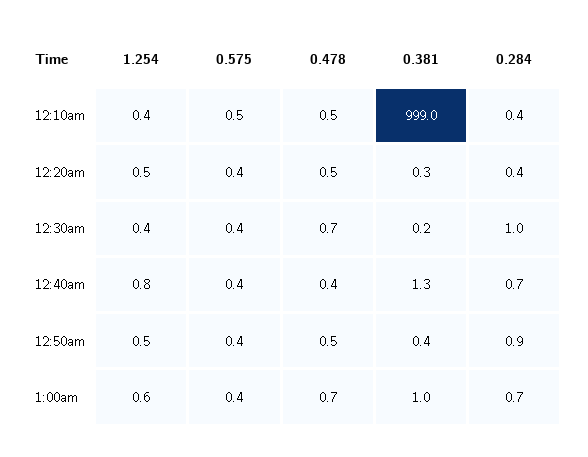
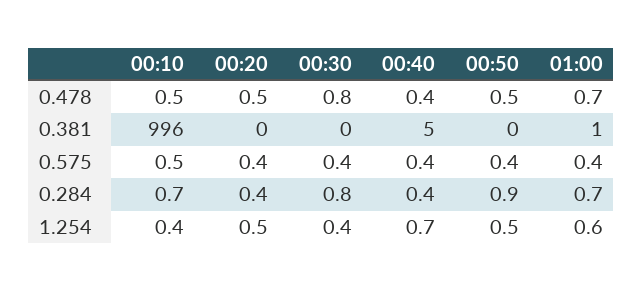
0.381, 12:10am: 999 -> 996
0.284, 12:10am: 0.4 -> 0.7
0.478, 12:30am: 0.7 -> 0.8
0.284, 12:30am: 1 -> 0.8
1.254, 12:40am: 0.8 -> 0.7
0.381, 12:40am: 1.3 -> 5
0.284, 12:40am: 0.7 -> 0.4

